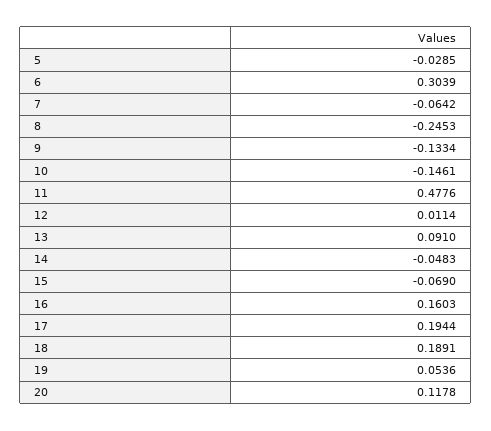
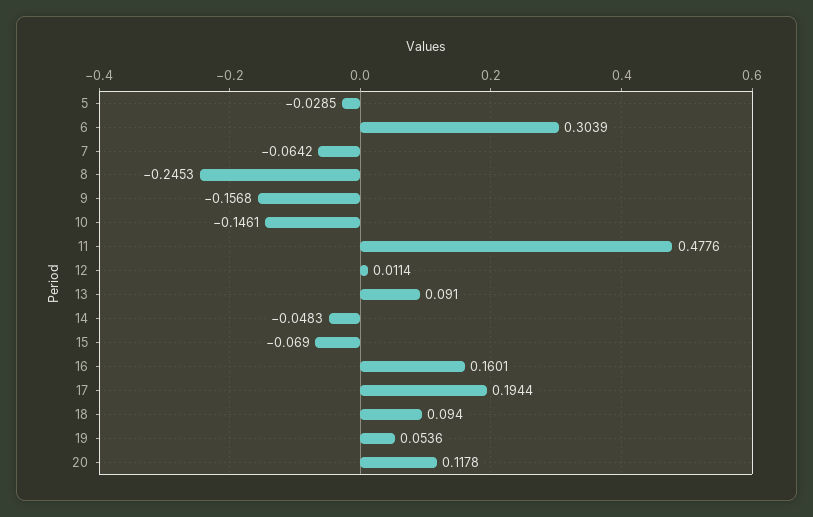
9: -0.1334 -> -0.1568
16: 0.1603 -> 0.1601
18: 0.1891 -> 0.094

